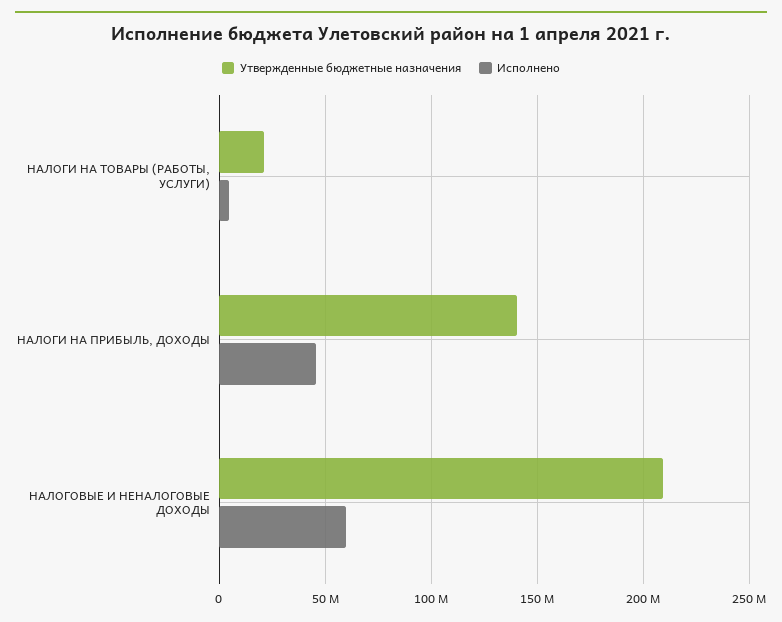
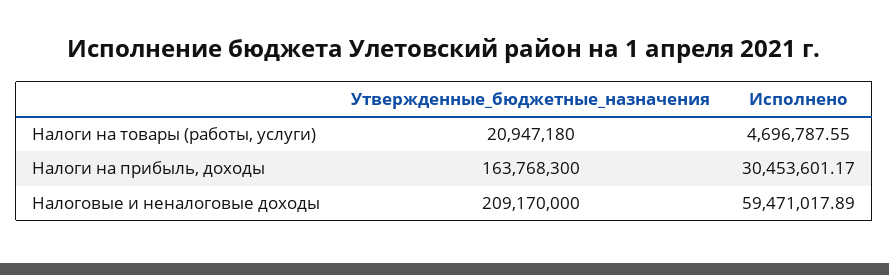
Утвержденные бюджетные назначения, НАЛОГИ НА ПРИБЫЛЬ, ДОХОДЫ: 140000000 -> 163768300
Исполнено, НАЛОГИ НА ПРИБЫЛЬ, ДОХОДЫ: 45000000 -> 30453601.17

